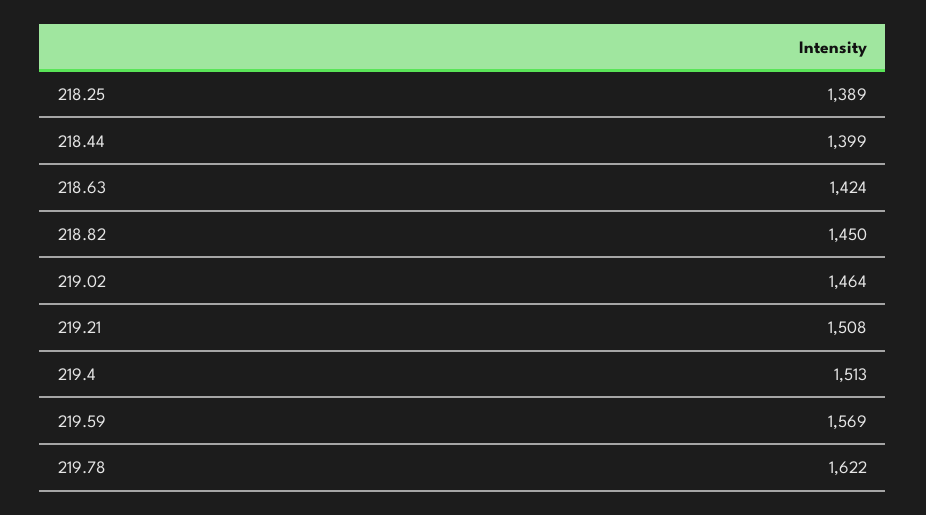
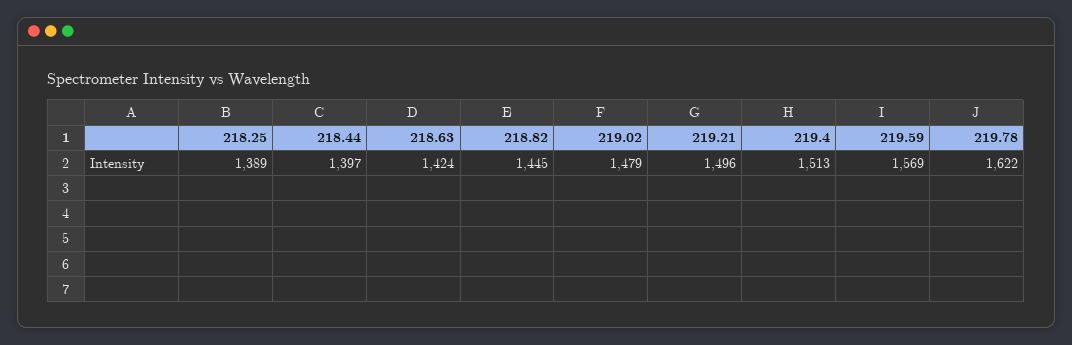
218.44: 1399 -> 1397
218.82: 1450 -> 1445
219.02: 1464 -> 1479
219.21: 1508 -> 1496

